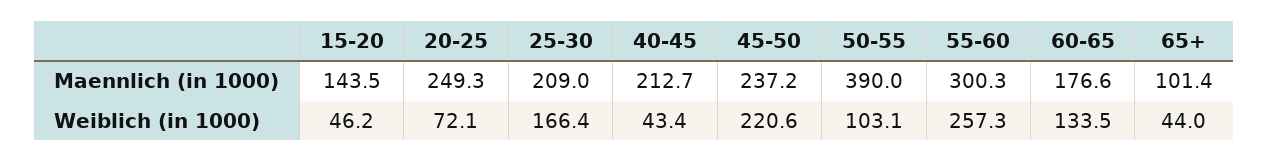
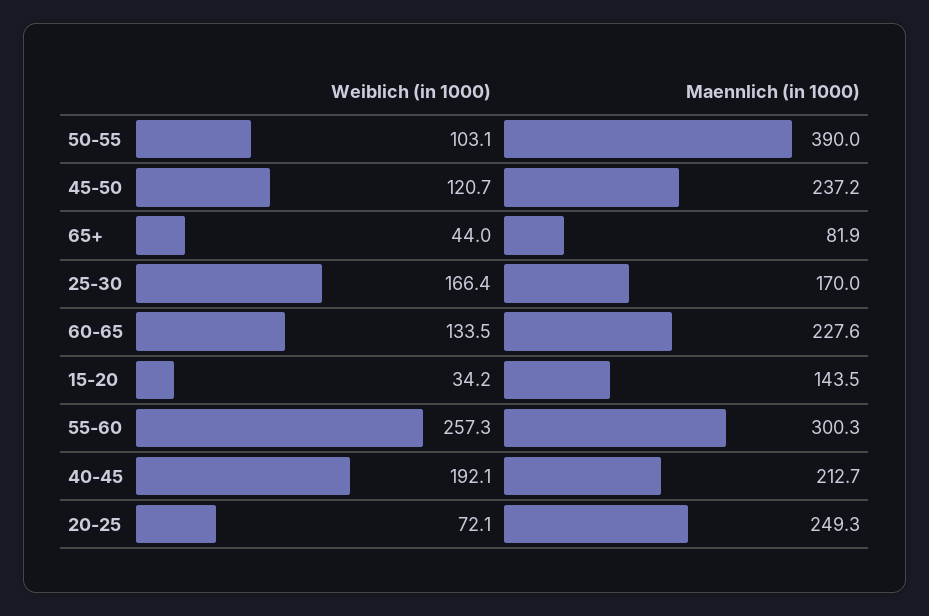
25-30, Maennlich (in 1000): 209 -> 170
60-65, Maennlich (in 1000): 176.6 -> 227.6
65+, Maennlich (in 1000): 101.4 -> 81.9
15-20, Weiblich (in 1000): 46.2 -> 34.2
40-45, Weiblich (in 1000): 43.4 -> 192.1
45-50, Weiblich (in 1000): 220.6 -> 120.7

